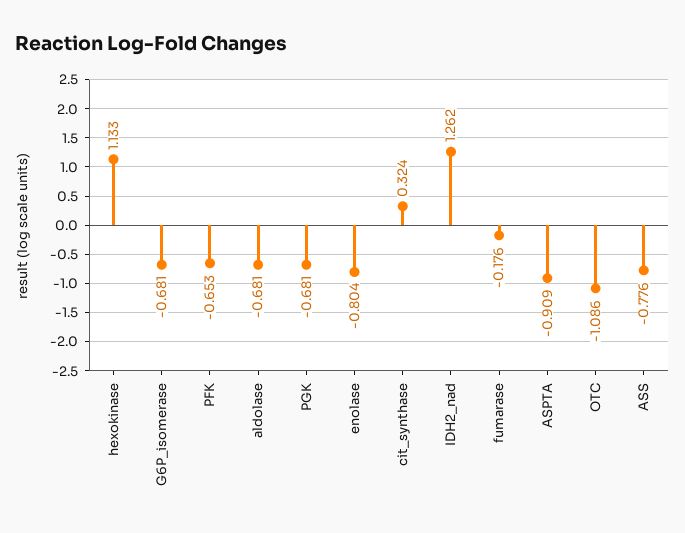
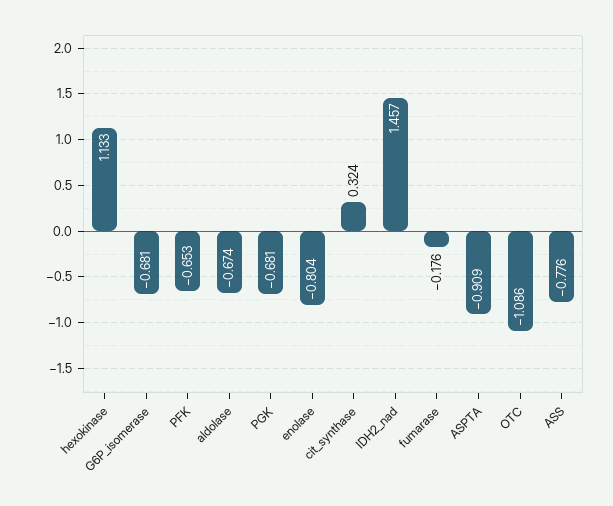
aldolase: -0.681 -> -0.674
IDH2_nad: 1.262 -> 1.457

